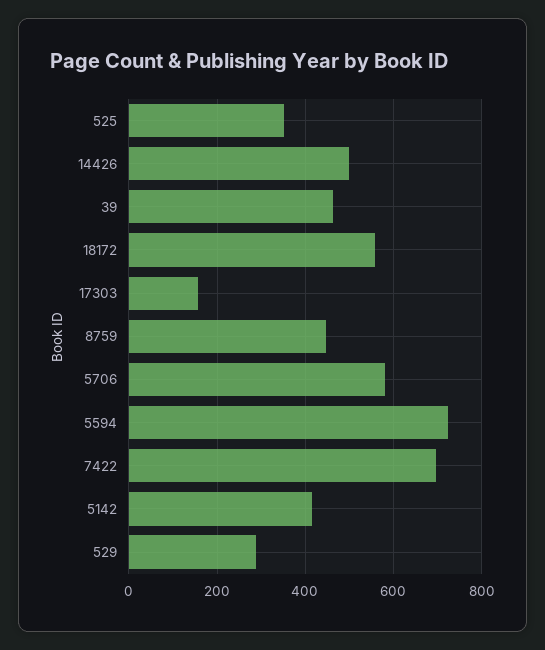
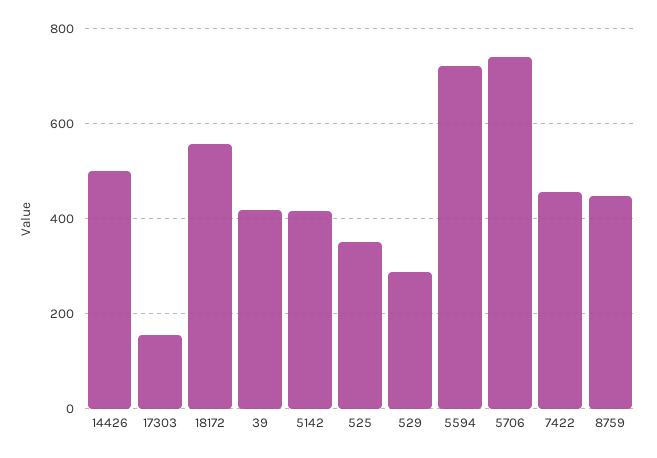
39: 460 -> 420
5706: 580 -> 740
7422: 700 -> 460

